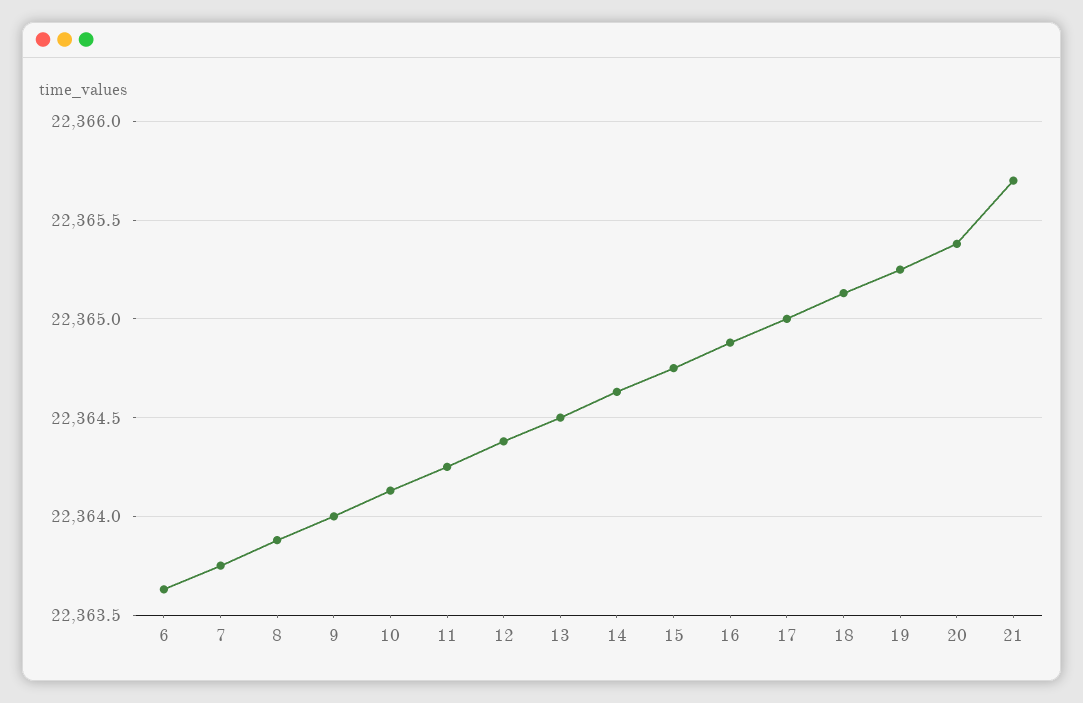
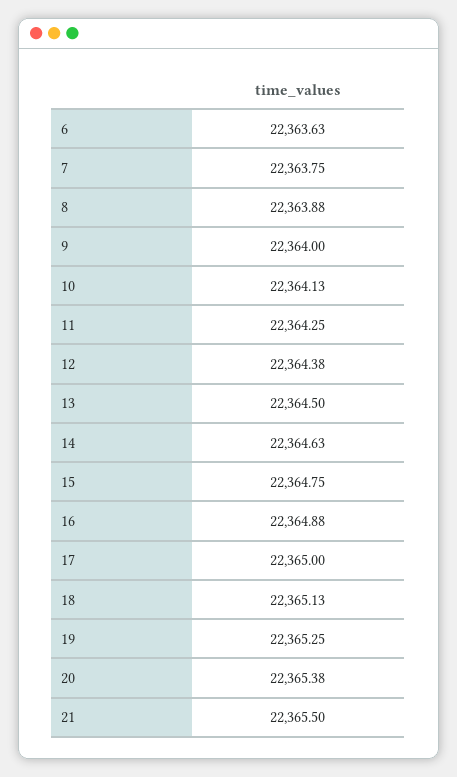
21: 22365.7 -> 22365.5

